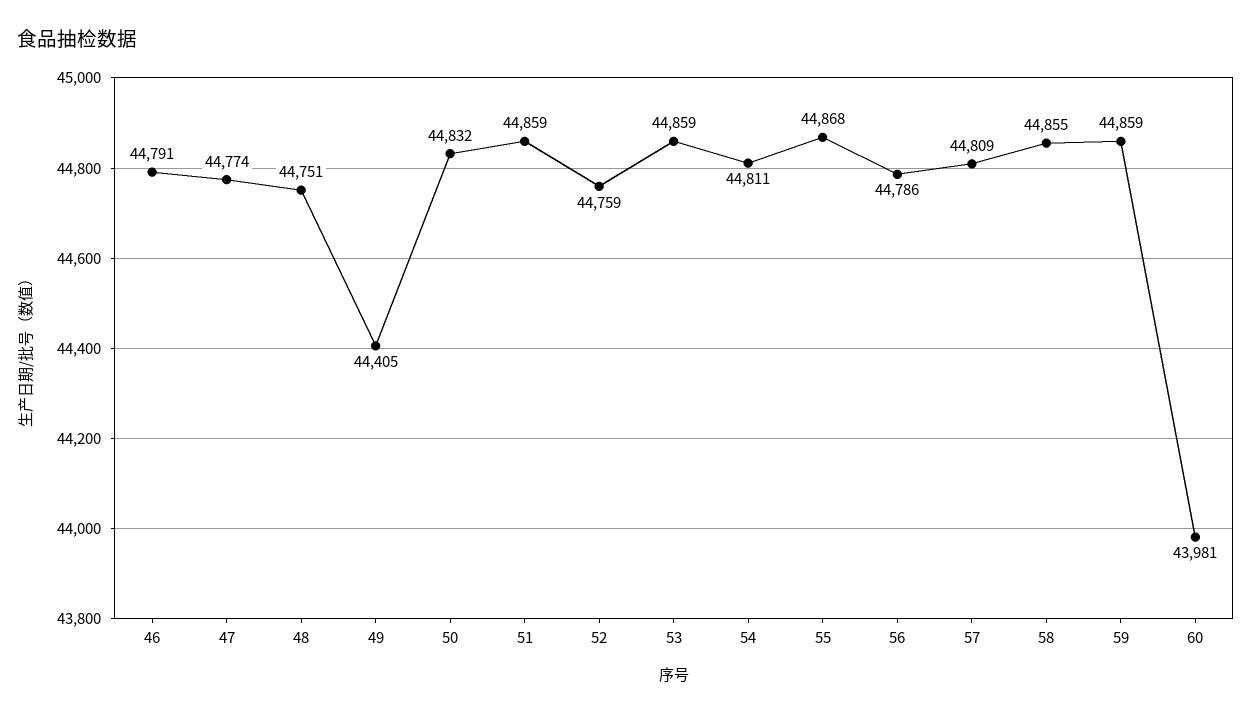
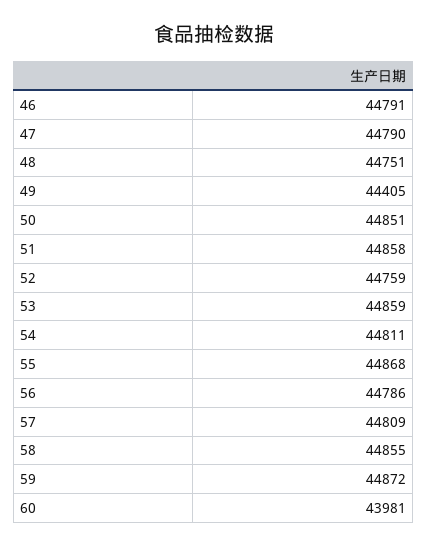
47: 44774 -> 44790
50: 44832 -> 44851
51: 44859 -> 44858
59: 44859 -> 44872

